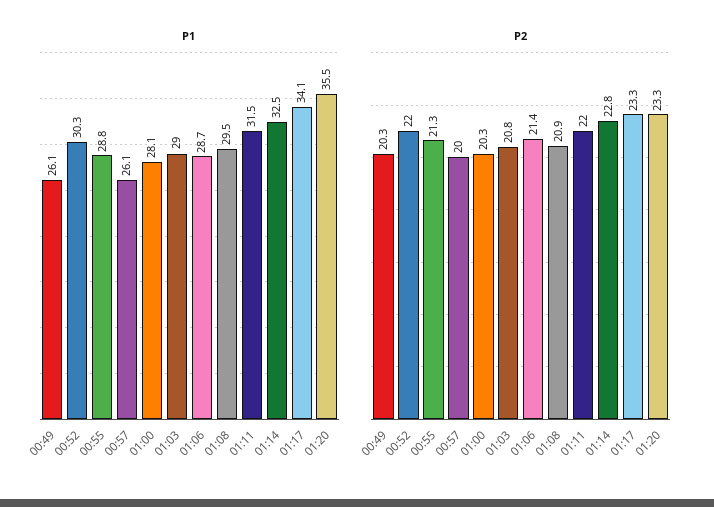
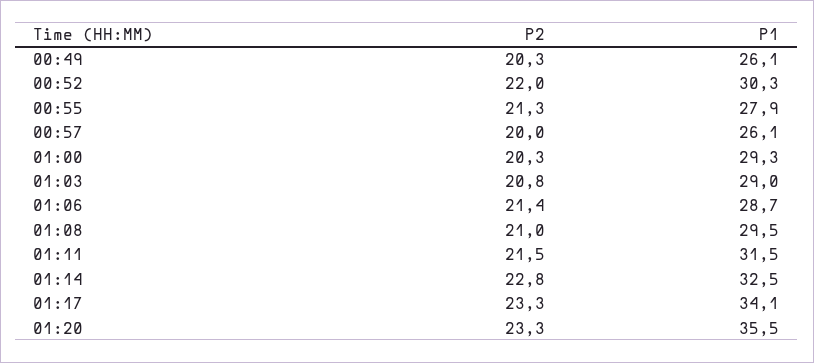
P1, 00:55: 28.8 -> 27.9
P1, 01:00: 28.1 -> 29.3
P2, 01:08: 20.9 -> 21
P2, 01:11: 22 -> 21.5

